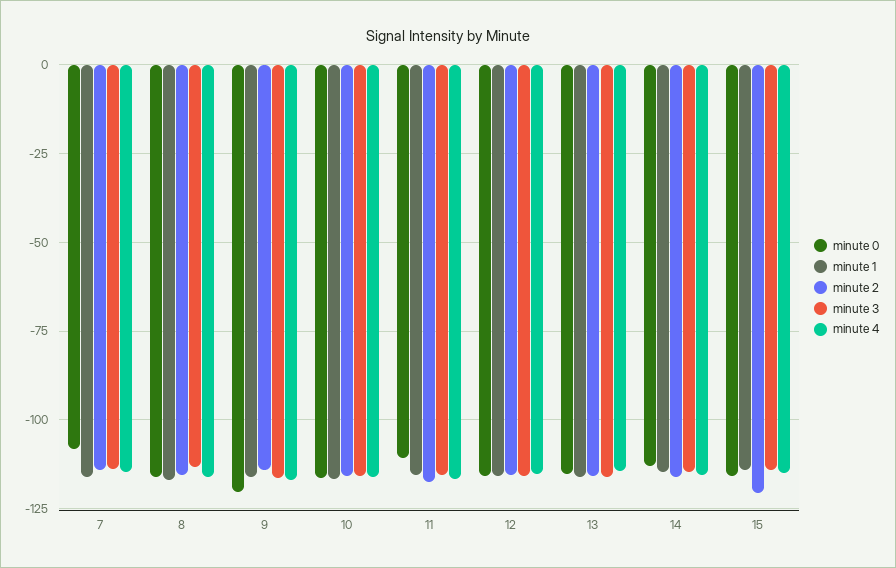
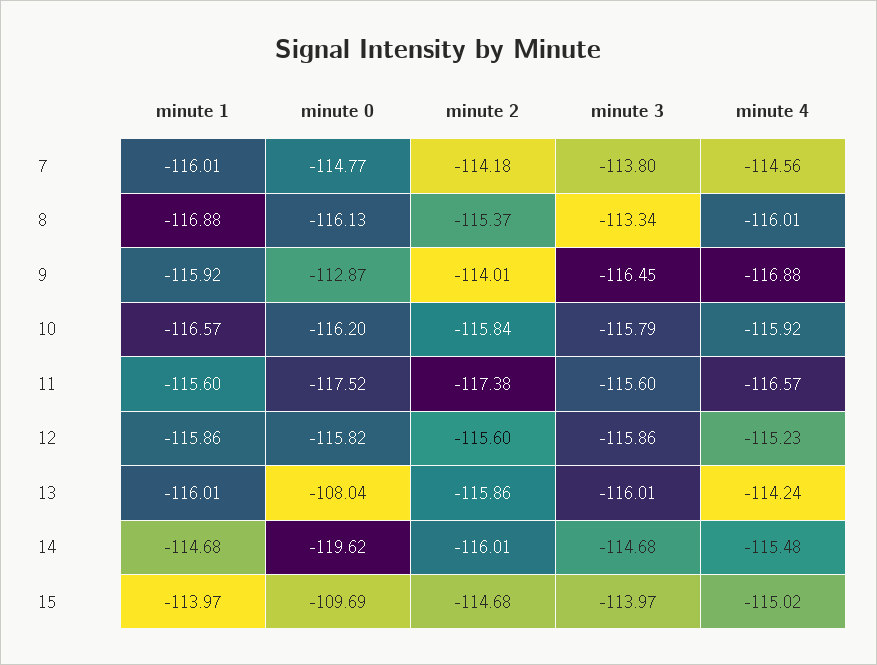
minute 0, 7: -107.5 -> -114.77
minute 0, 9: -120 -> -112.87
minute 0, 11: -110 -> -117.52
minute 0, 13: -115 -> -108.04
minute 0, 14: -112.5 -> -119.62
minute 0, 15: -115 -> -109.69
minute 2, 15: -120 -> -114.68

